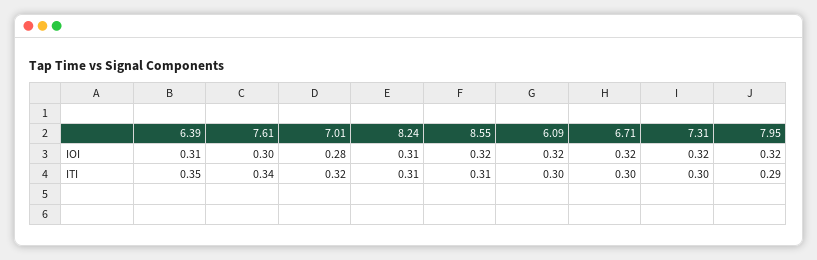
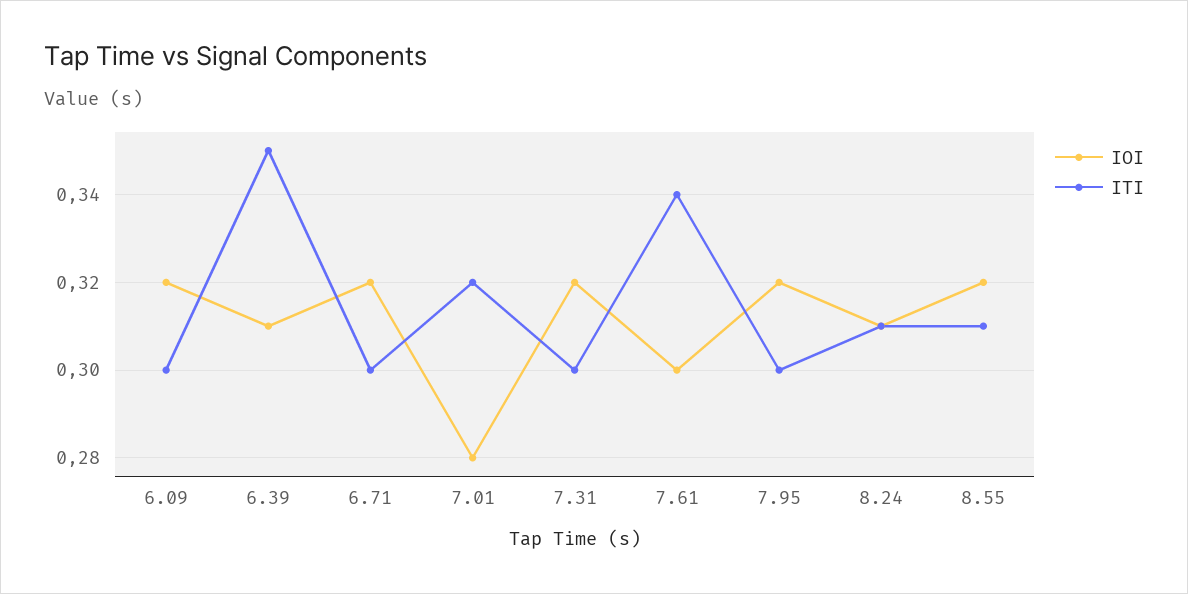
ITI, 7.95: 0.29 -> 0.3

